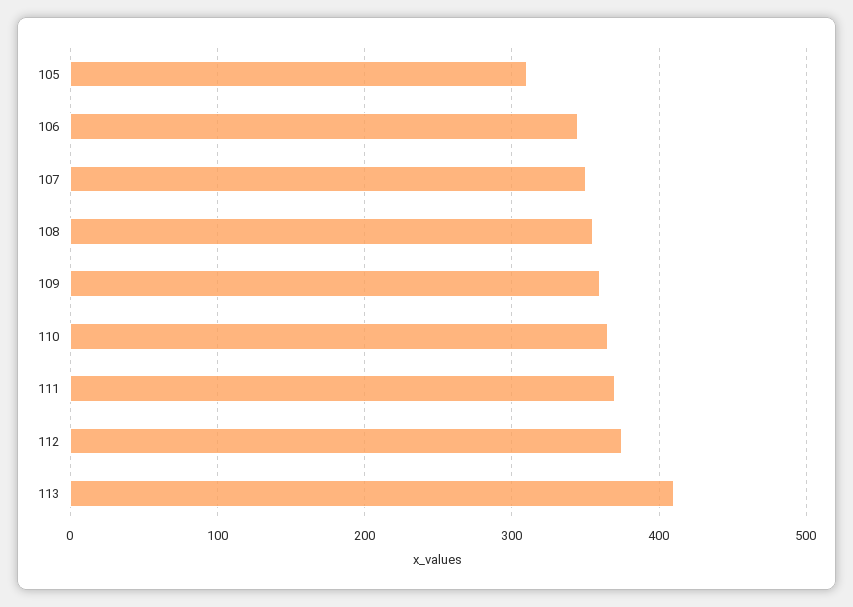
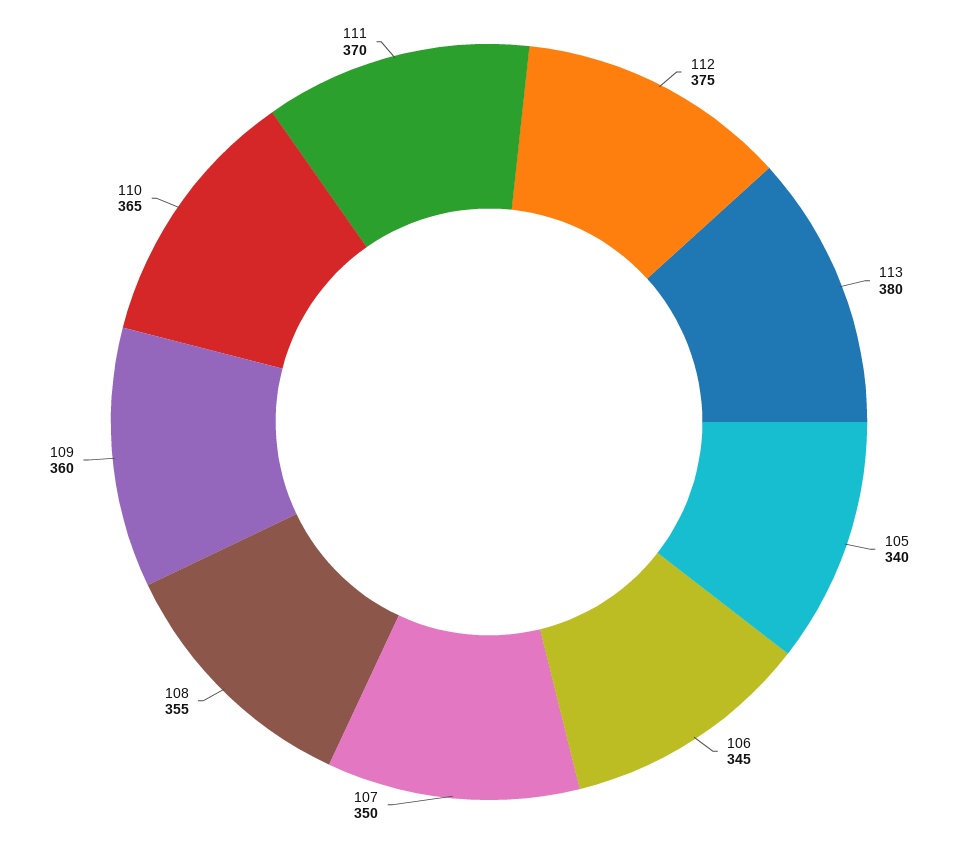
105: 310 -> 340
113: 410 -> 380

